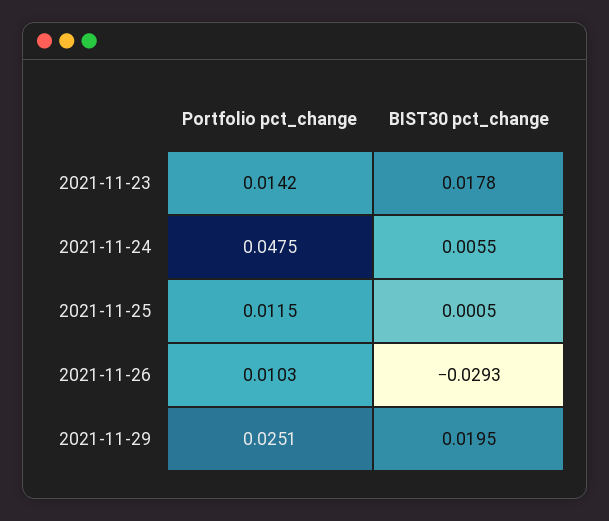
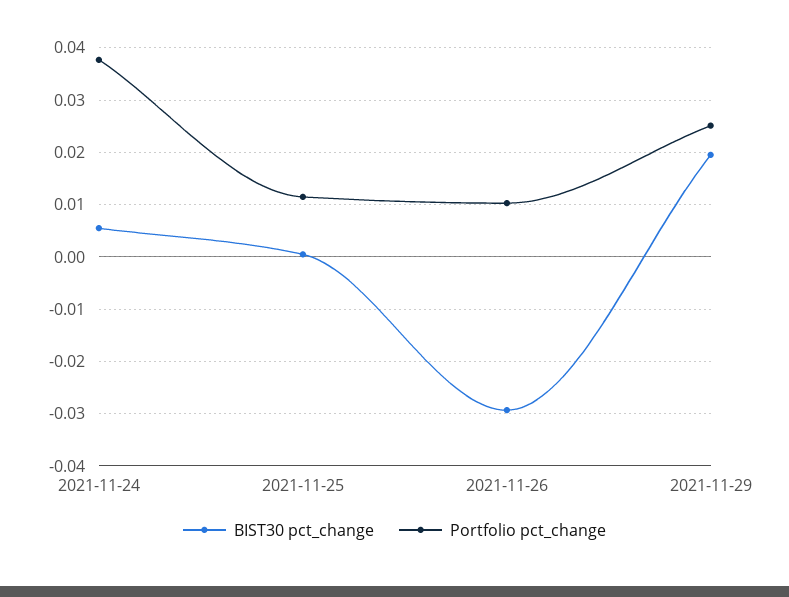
Portfolio pct_change, 2021-11-23: 0.0142 -> none
BIST30 pct_change, 2021-11-23: 0.0178 -> none
Portfolio pct_change, 2021-11-24: 0.0475 -> 0.038

